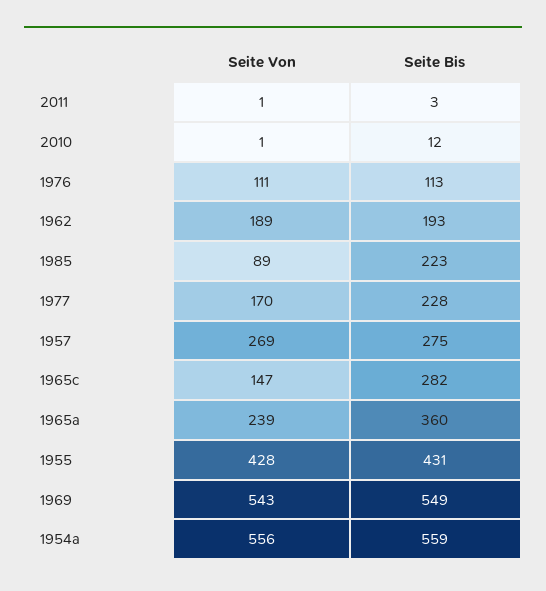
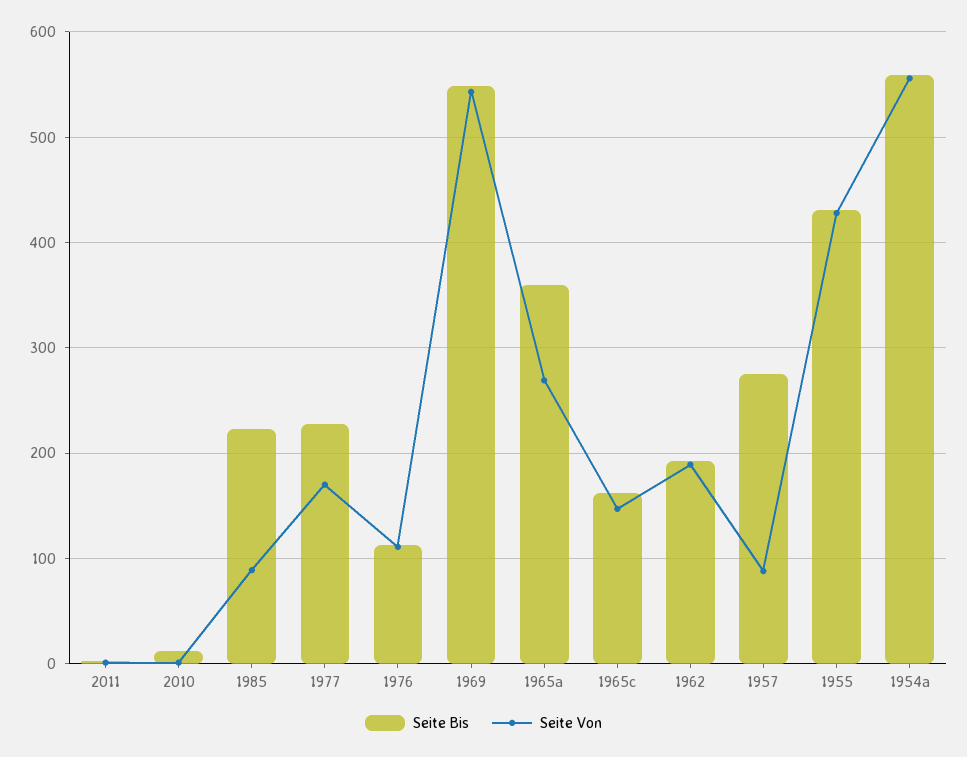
Seite Von, 1957: 269 -> 90
Seite Bis, 1965c: 282 -> 160
Seite Von, 1965a: 239 -> 270

